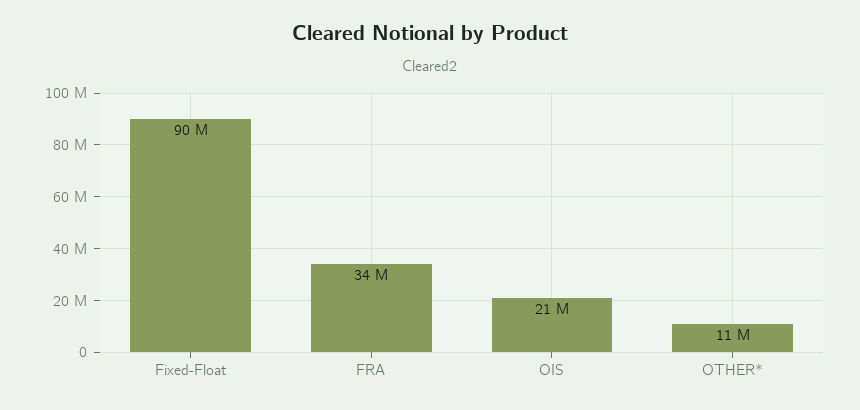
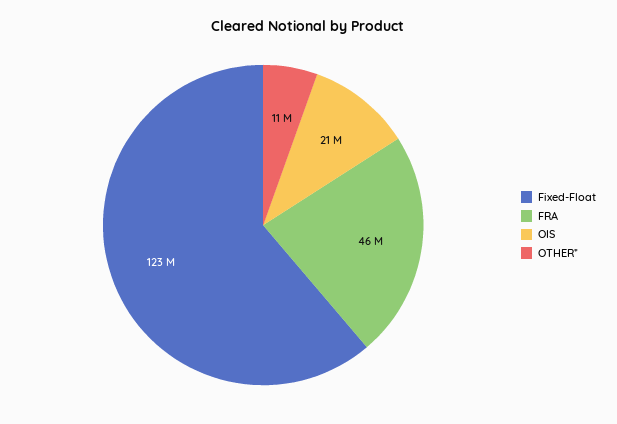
Fixed-Float: 90000000 -> 123000000
FRA: 34000000 -> 46000000

